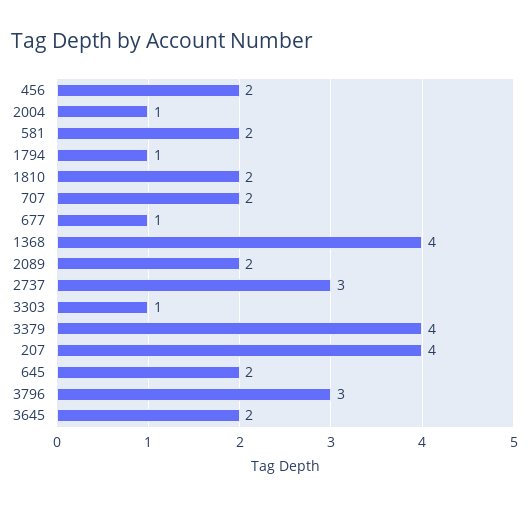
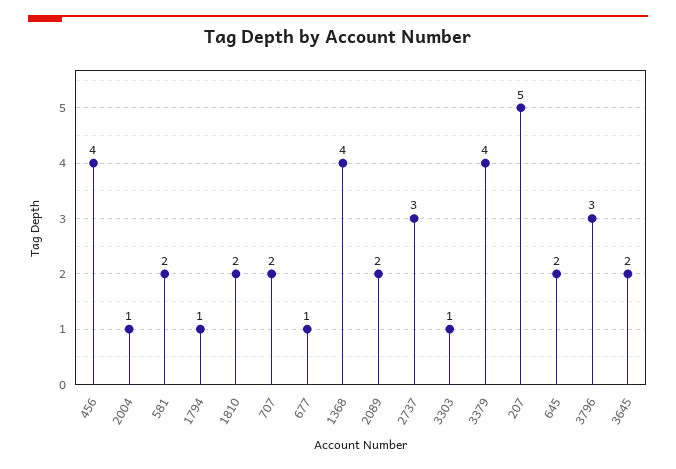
456: 2 -> 4
207: 4 -> 5

